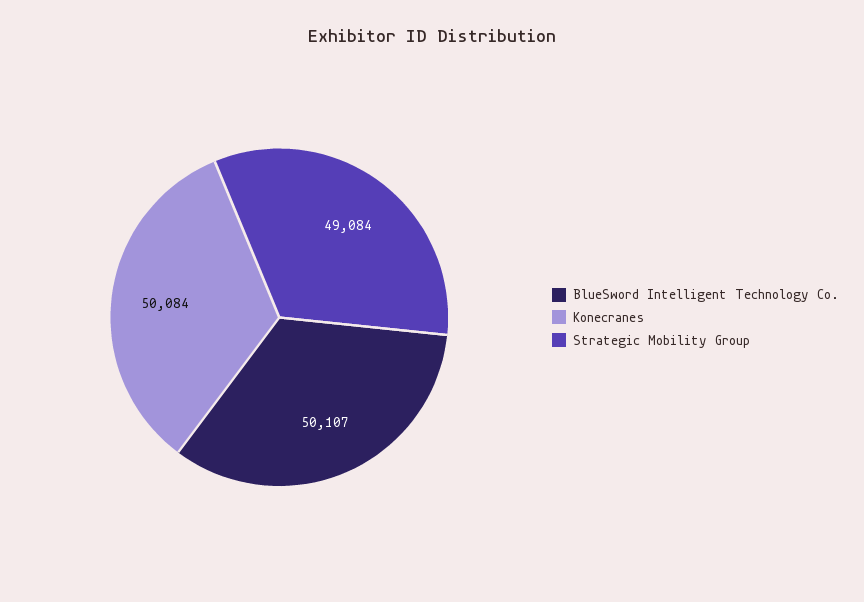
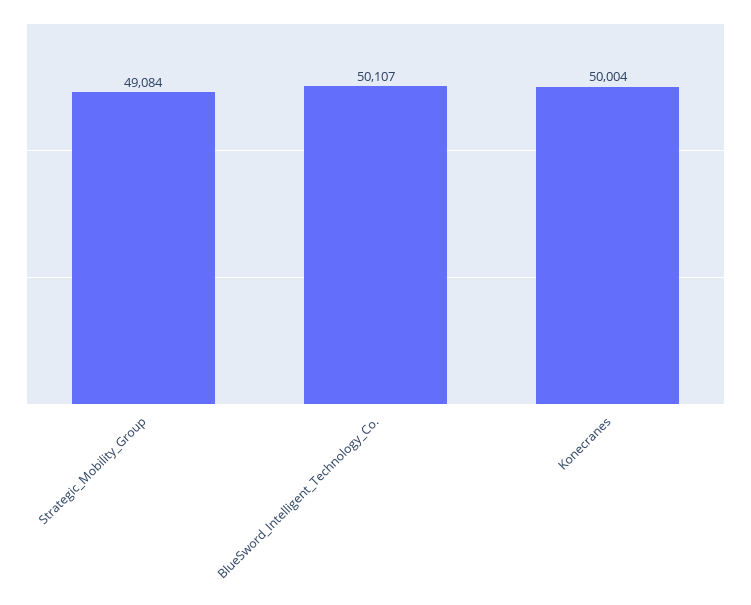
Konecranes: 50084 -> 50004

